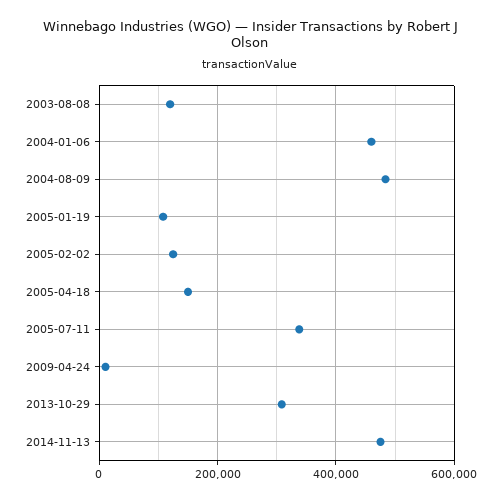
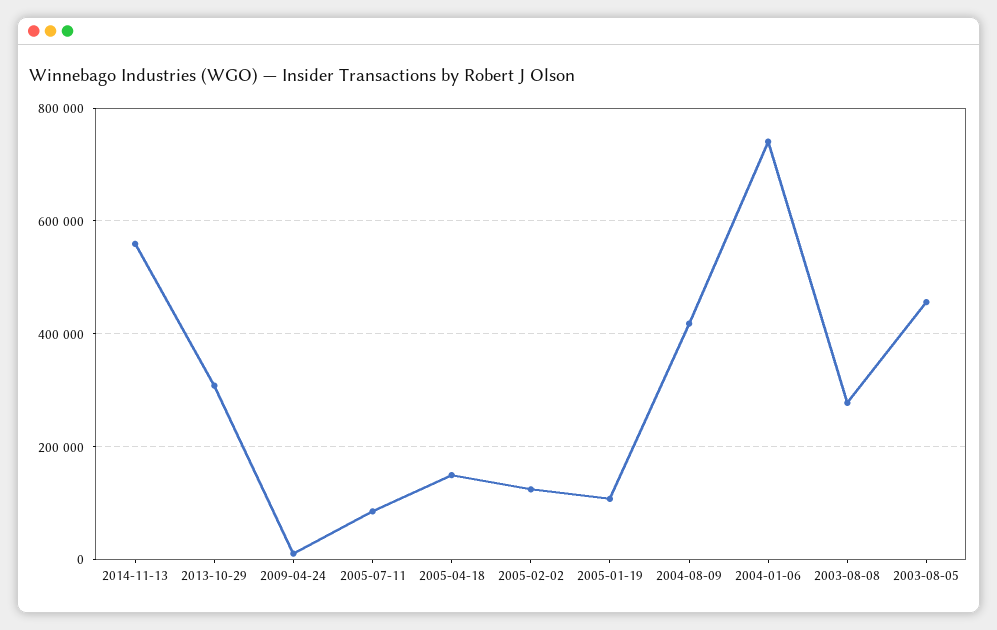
2003-08-08: 120000 -> 280000
2004-01-06: 460000 -> 740000
2004-08-09: 480000 -> 420000
2005-07-11: 340000 -> 80000
2014-11-13: 480000 -> 560000
2003-08-05: none -> 460000

